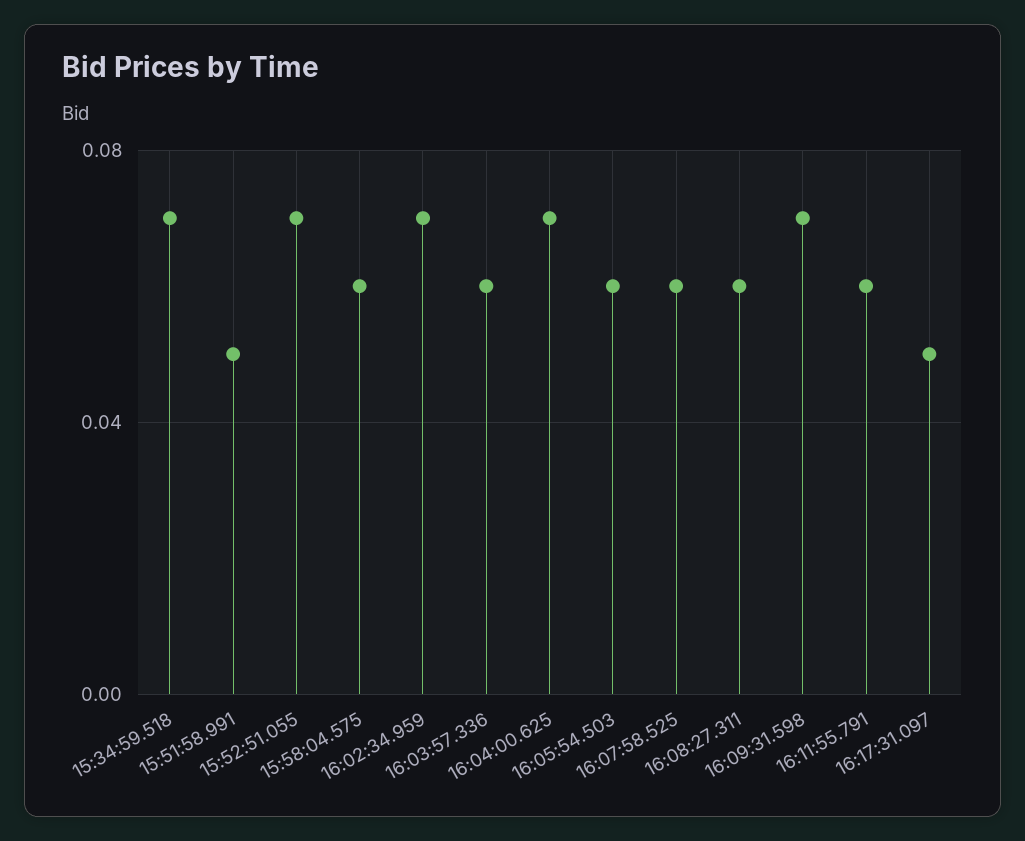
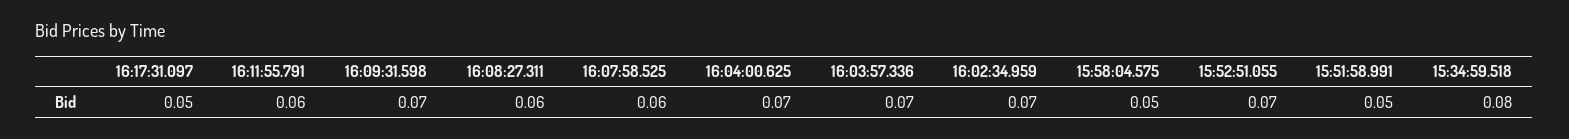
15:34:59.518: 0.07 -> 0.08
15:58:04.575: 0.06 -> 0.05
16:03:57.336: 0.06 -> 0.07
16:05:54.503: 0.06 -> none

